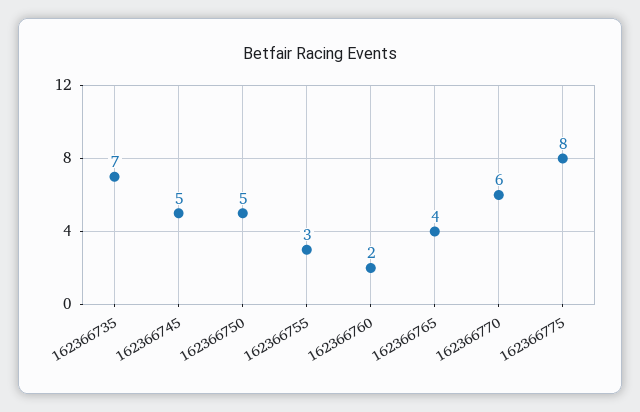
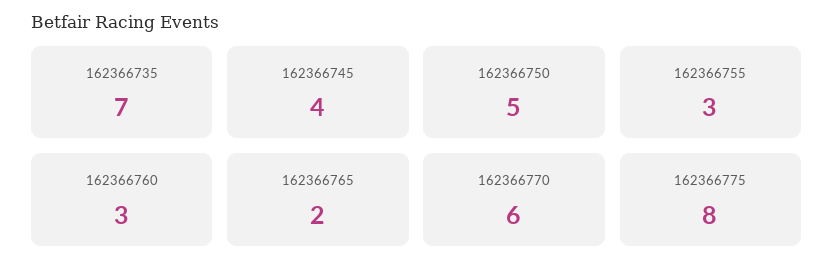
162366745: 5 -> 4
162366760: 2 -> 3
162366765: 4 -> 2

